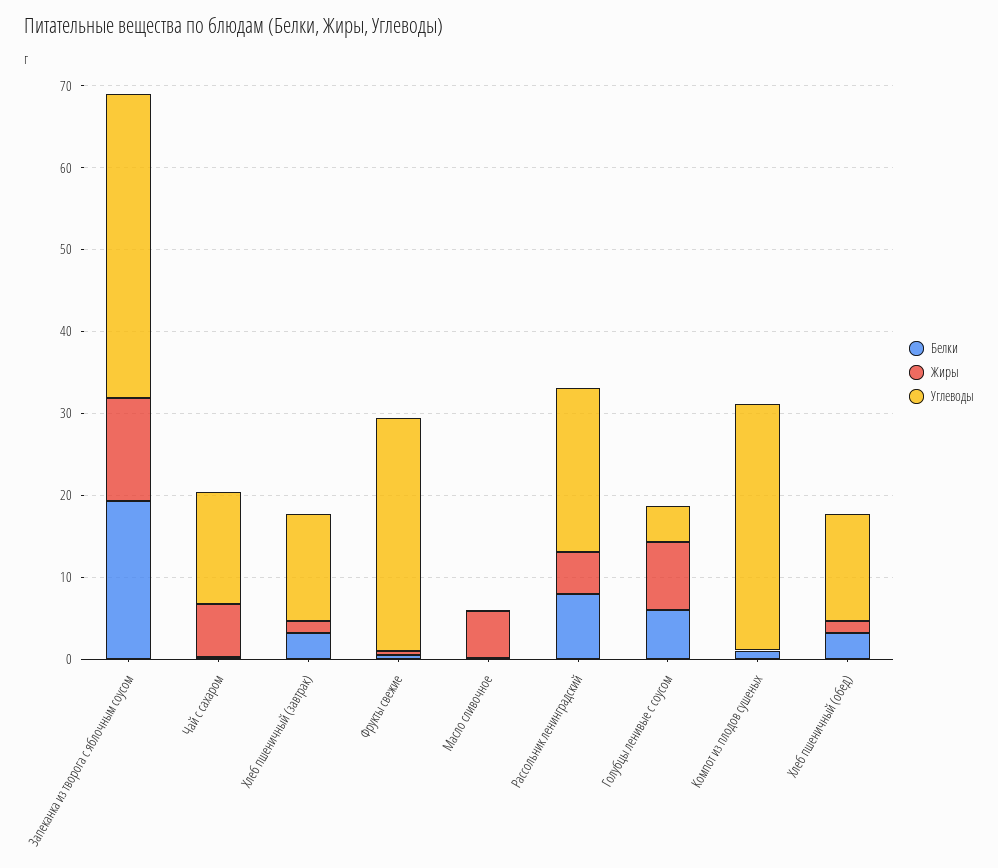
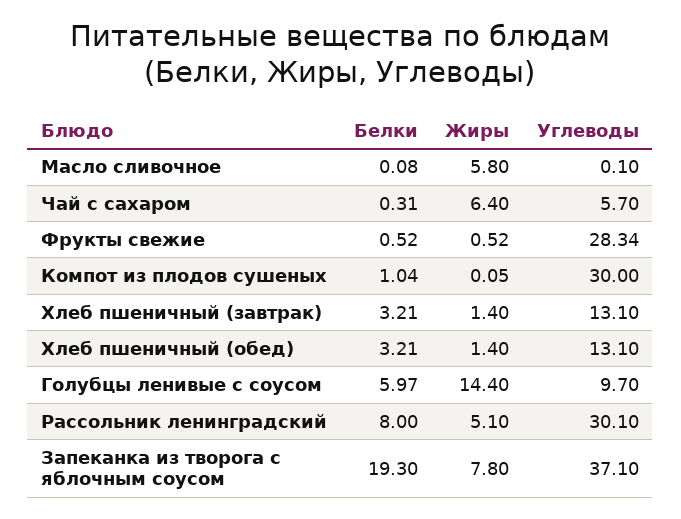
Жиры, Запеканка из творога с яблочным соусом: 12 -> 7.8
Углеводы, Чай с сахаром: 14 -> 5.7
Углеводы, Рассольник ленинградский: 20 -> 30.1
Жиры, Голубцы ленивые с соусом: 8 -> 14.4
Углеводы, Голубцы ленивые с соусом: 4 -> 9.7

